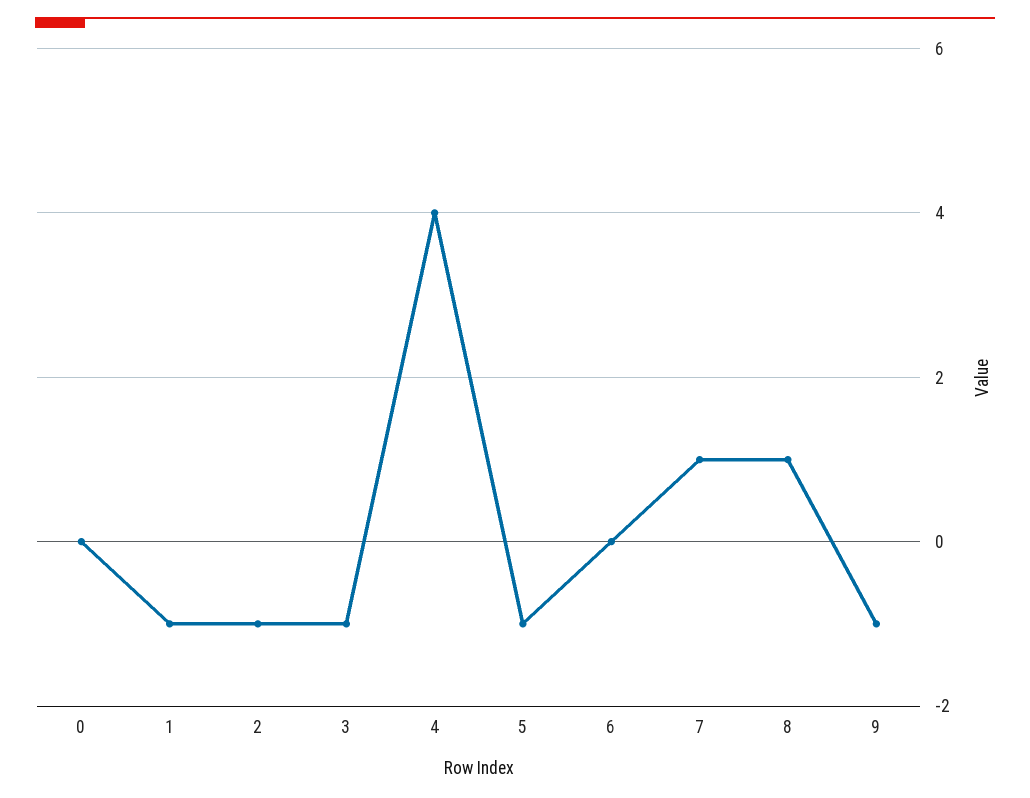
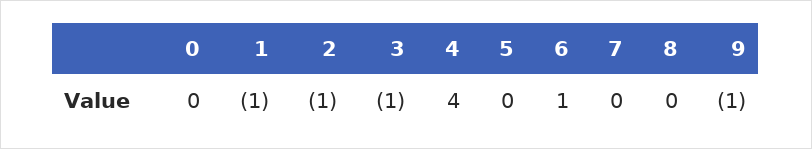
5: -1 -> 0
6: 0 -> 1
7: 1 -> 0
8: 1 -> 0

